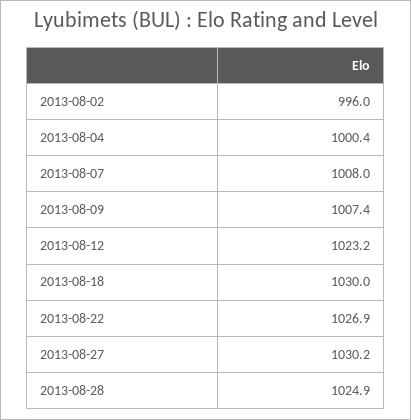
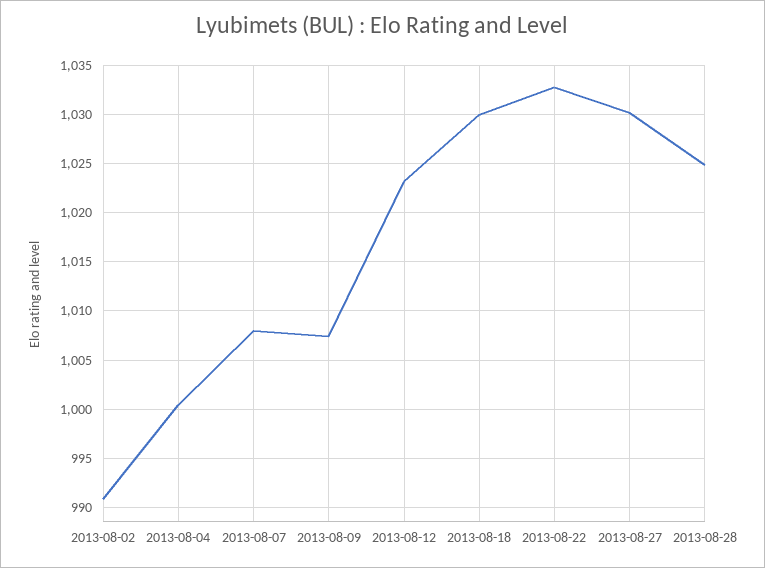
2013-08-02: 996 -> 991
2013-08-22: 1026.9 -> 1033

